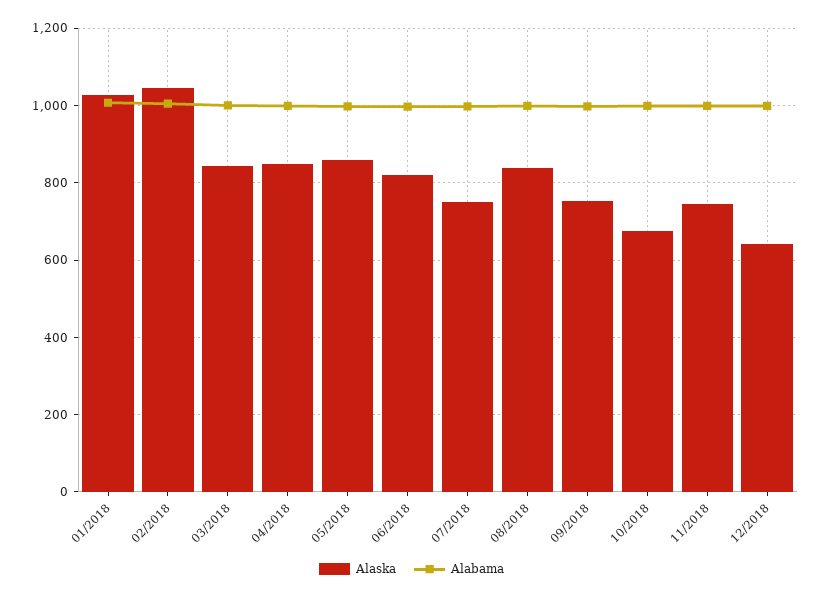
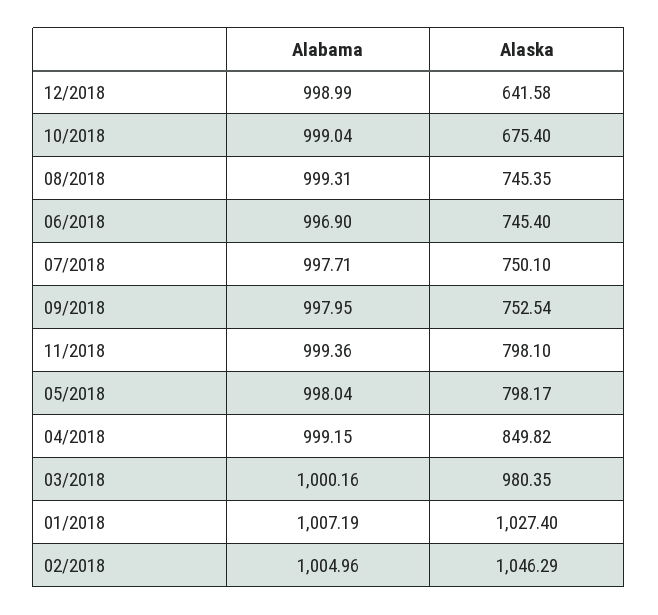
Alaska, 03/2018: 840 -> 980.35
Alaska, 05/2018: 860 -> 798.17
Alaska, 06/2018: 820 -> 745.4
Alaska, 08/2018: 840 -> 745.35
Alaska, 11/2018: 740 -> 798.1

